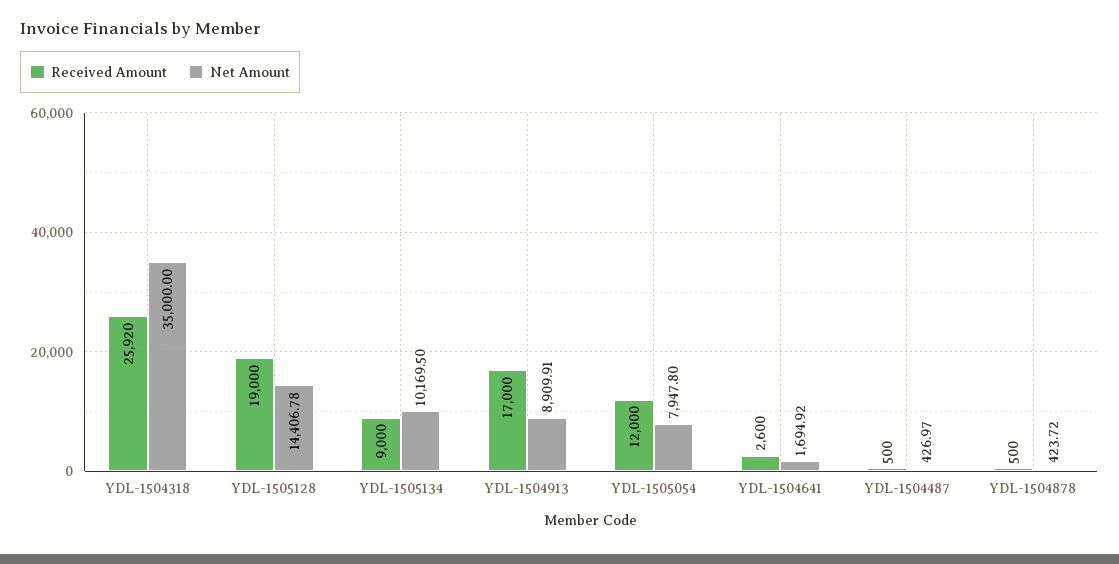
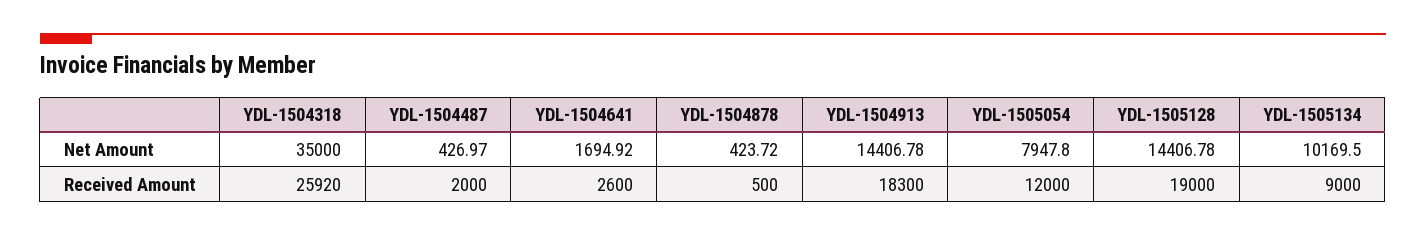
Received Amount, YDL-1504913: 17000 -> 18300
Net Amount, YDL-1504913: 8909.91 -> 14406.78
Received Amount, YDL-1504487: 500 -> 2000

